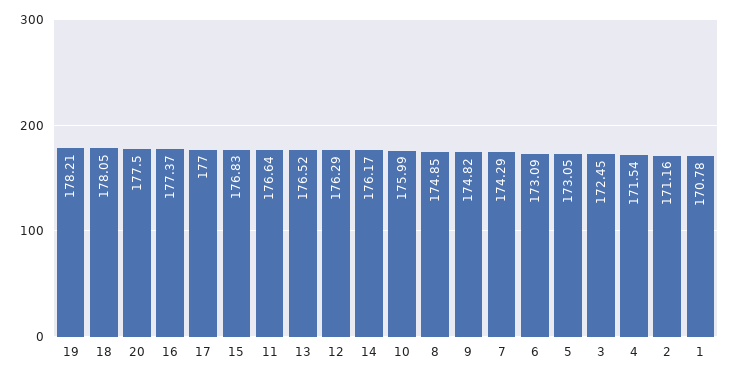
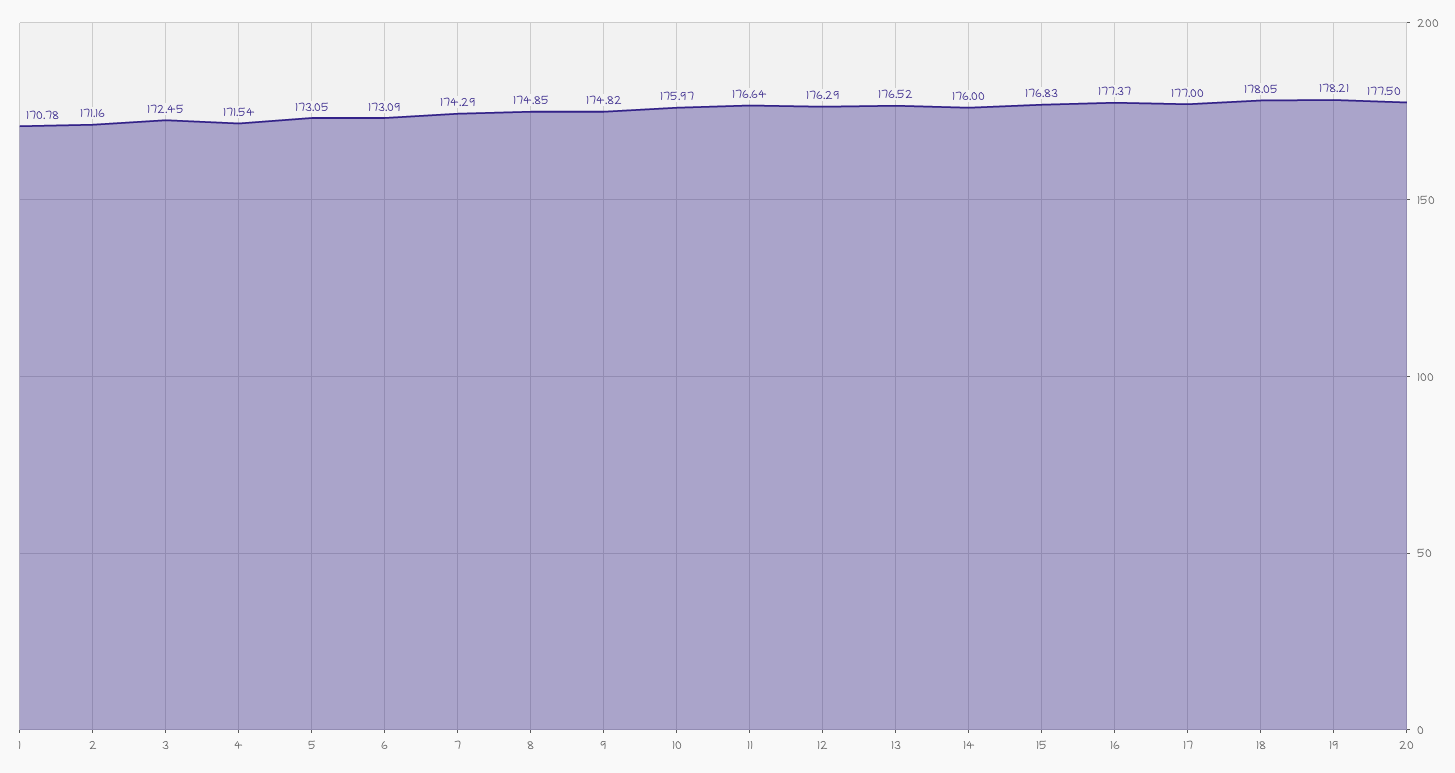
14: 176.17 -> 176
10: 175.99 -> 175.97

